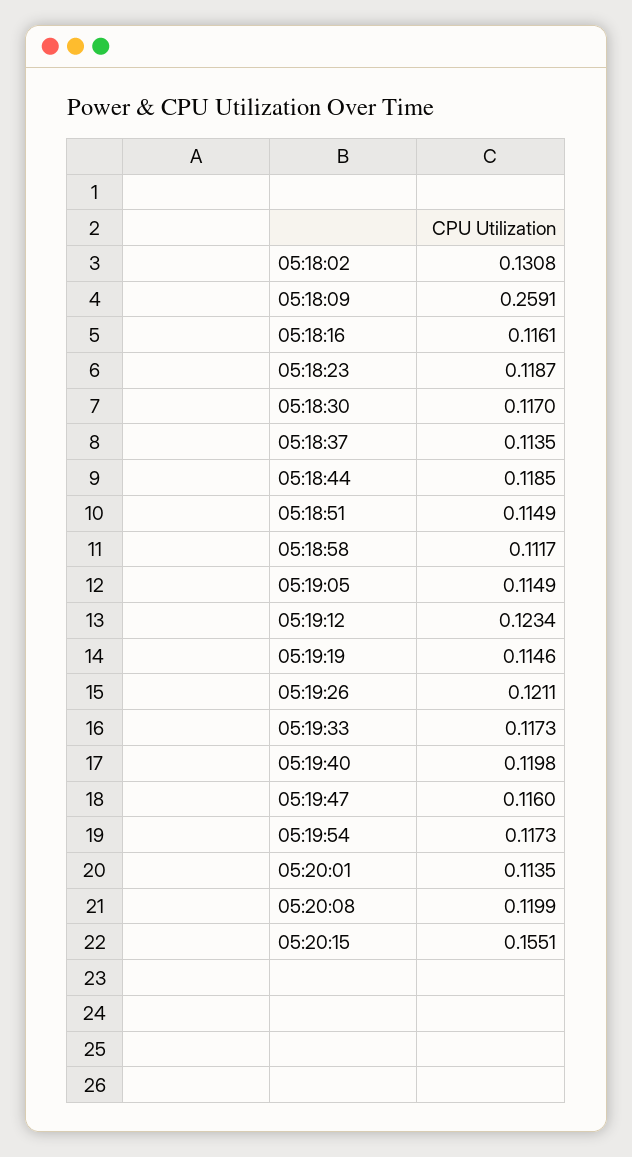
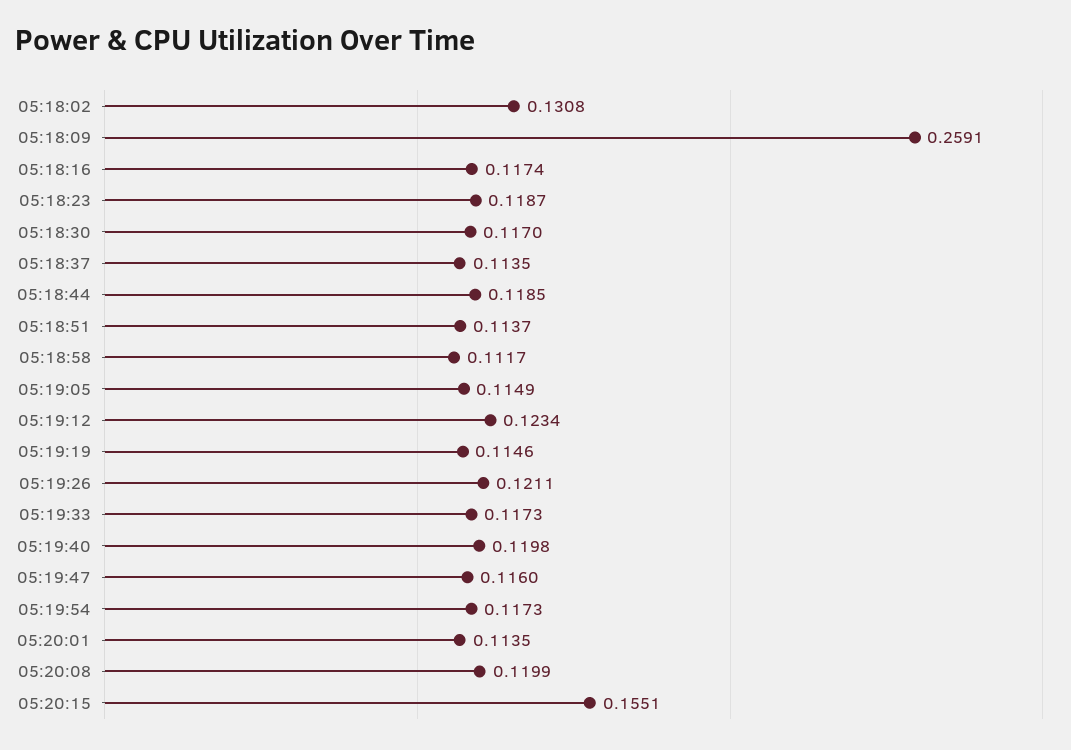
05:18:16: 0.1161 -> 0.1174
05:18:51: 0.1149 -> 0.1137

